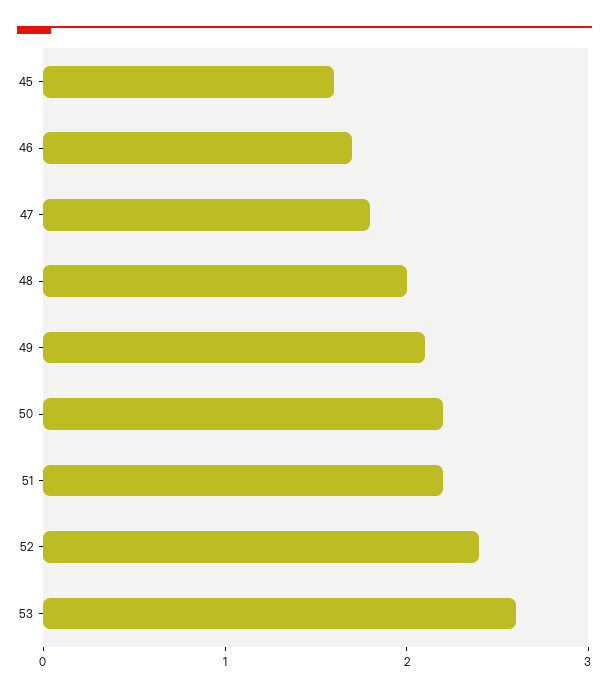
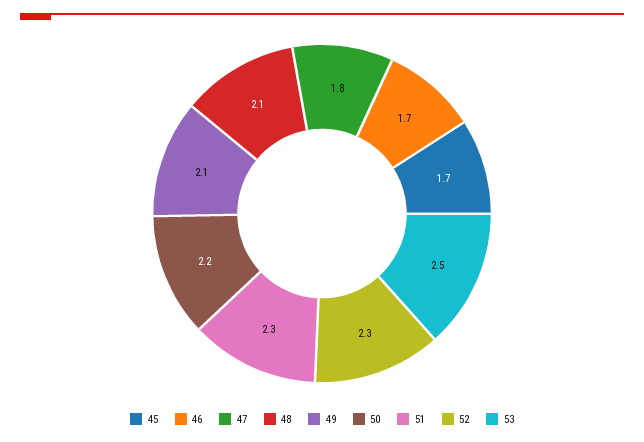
45: 1.6 -> 1.7
48: 2 -> 2.1
51: 2.2 -> 2.3
52: 2.4 -> 2.3
53: 2.6 -> 2.5

